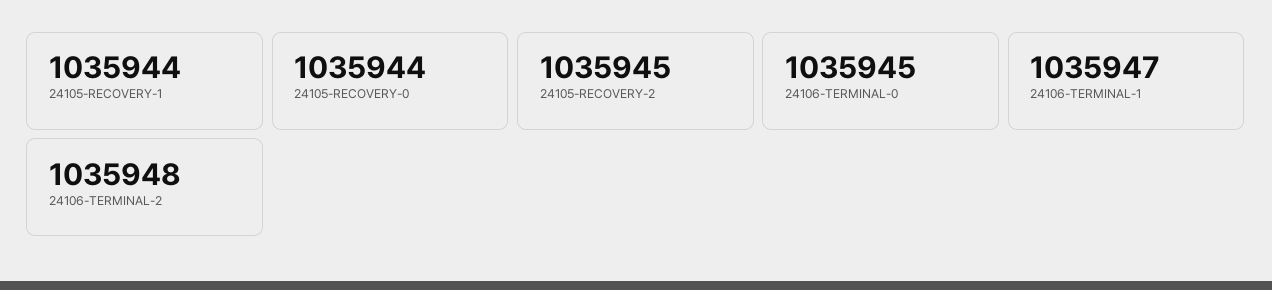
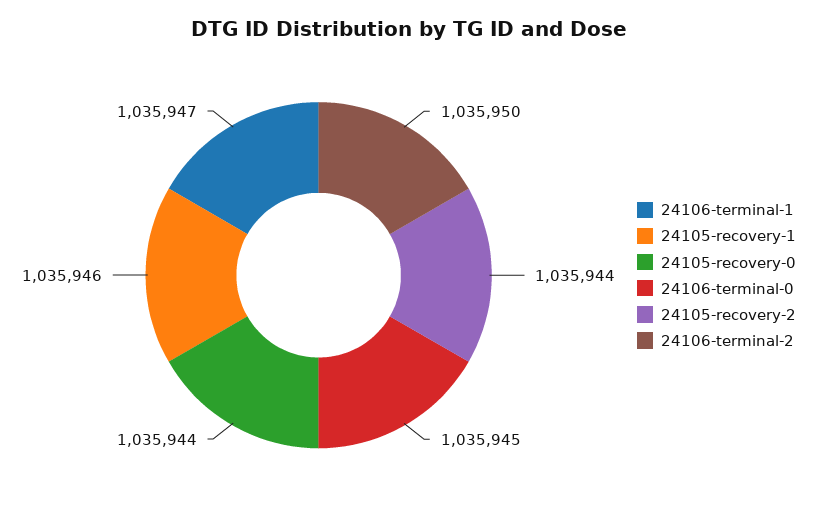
24105-RECOVERY-1: 1035944 -> 1035946
24105-RECOVERY-2: 1035945 -> 1035944
24106-TERMINAL-2: 1035948 -> 1035950

